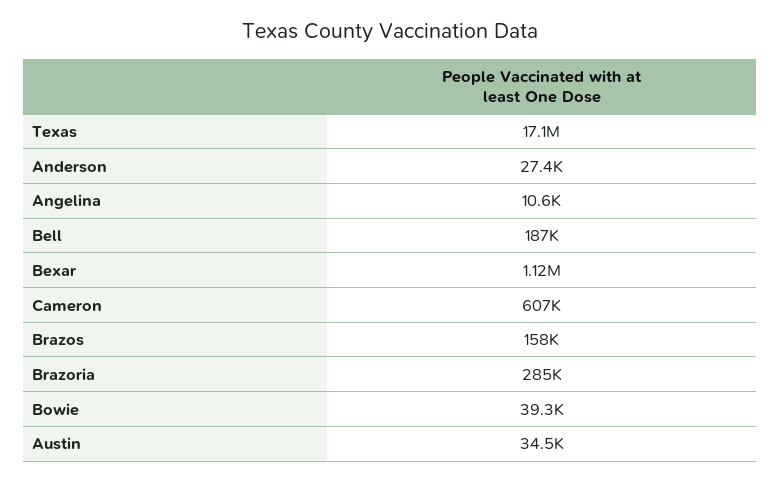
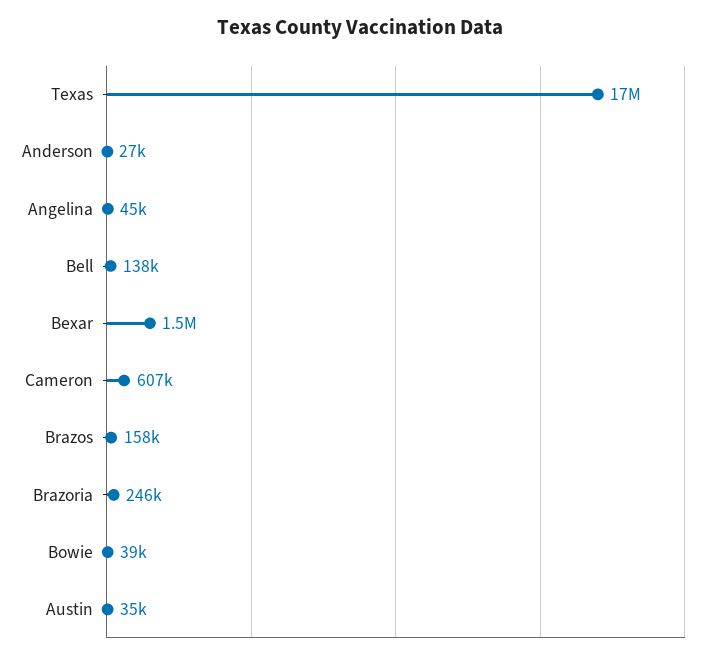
Angelina: 10600 -> 45000
Bell: 187000 -> 138000
Bexar: 1120000 -> 1500000
Brazoria: 285000 -> 246000

